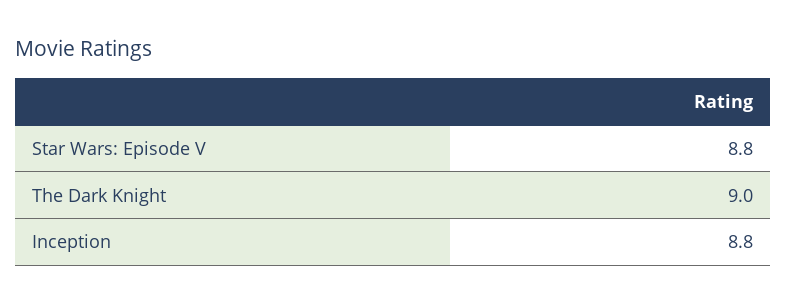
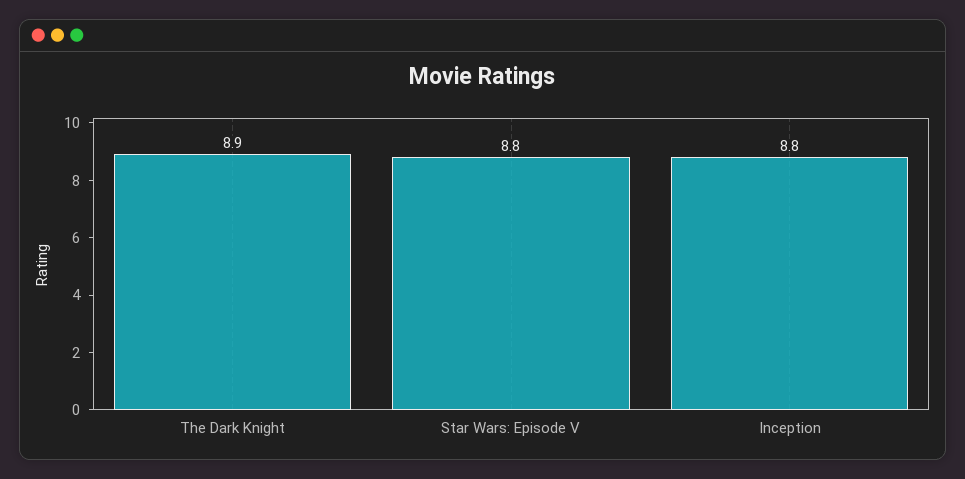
The Dark Knight: 9 -> 8.9

